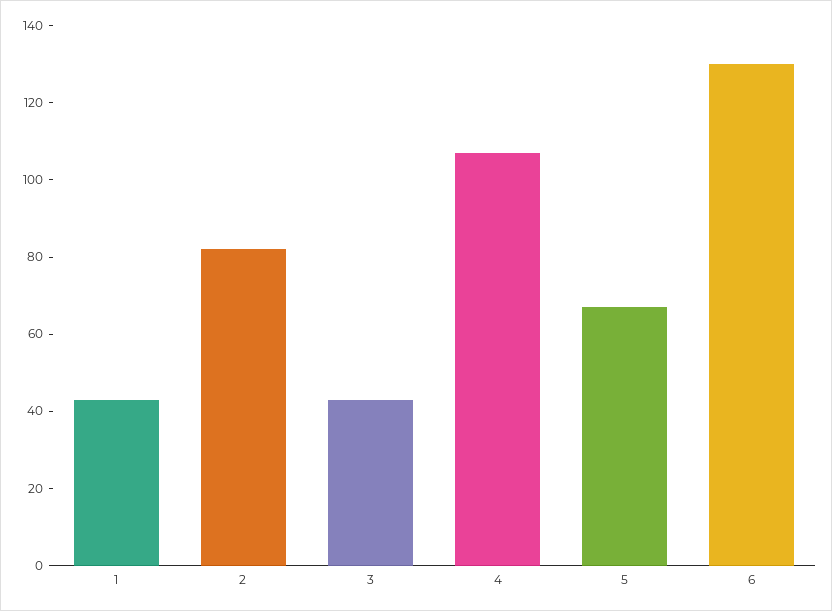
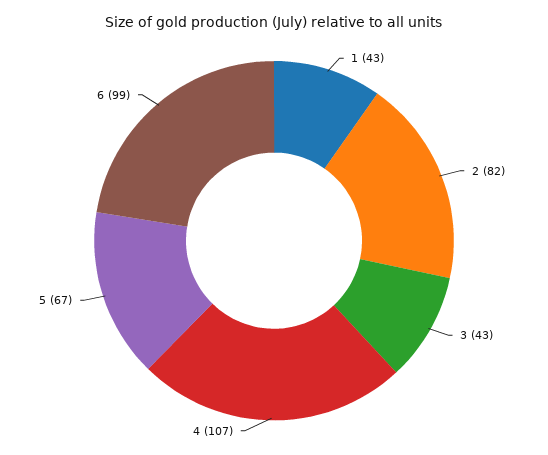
6: 130 -> 99

